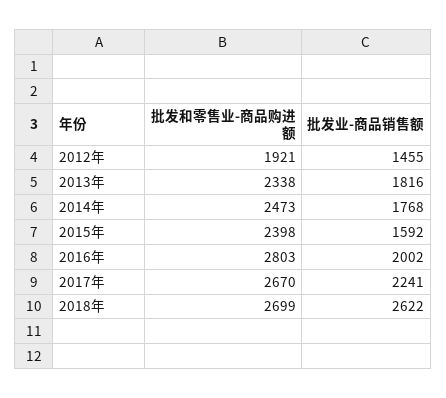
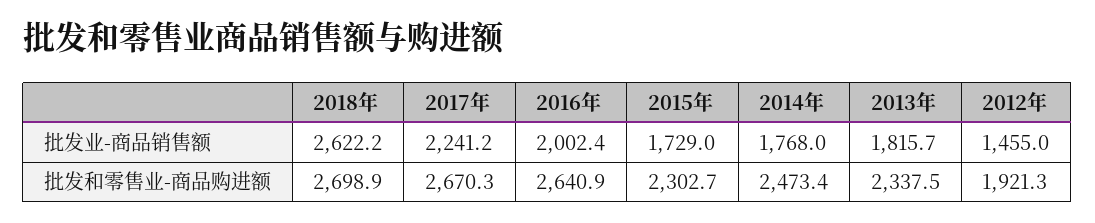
批发和零售业-商品购进额, 2015年: 2398 -> 2302.7
批发业-商品销售额, 2015年: 1592 -> 1729
批发和零售业-商品购进额, 2016年: 2803 -> 2640.9

